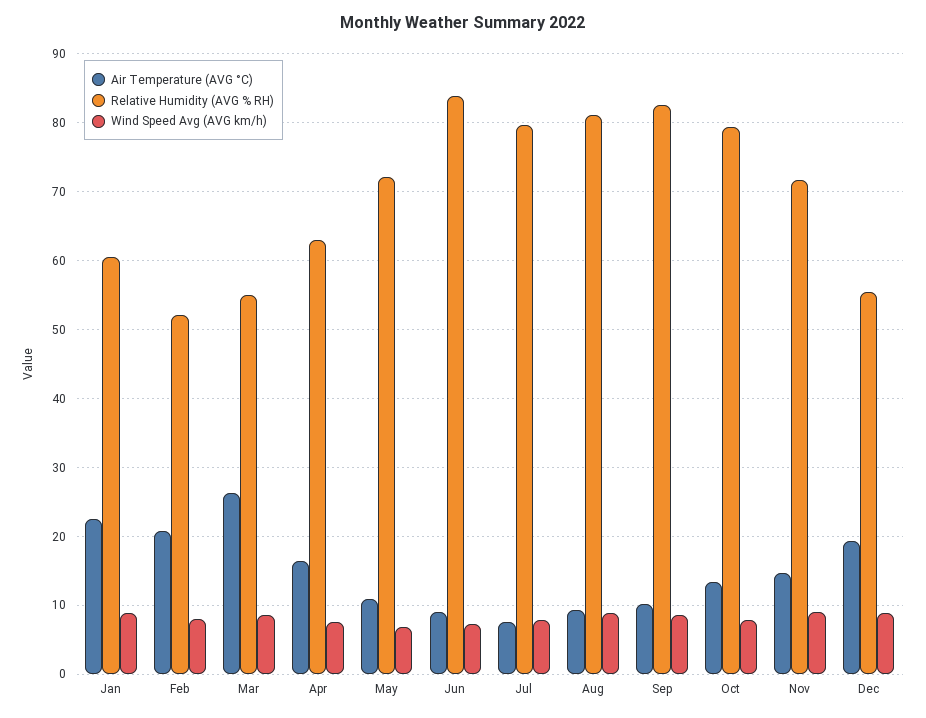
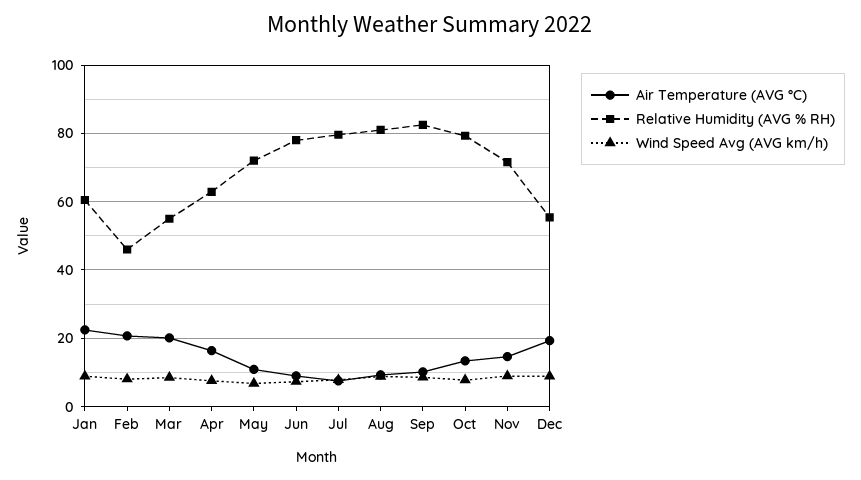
Relative Humidity (AVG % RH), Feb: 52 -> 46
Air Temperature (AVG °C), Mar: 26 -> 20
Relative Humidity (AVG % RH), Jun: 84 -> 78

